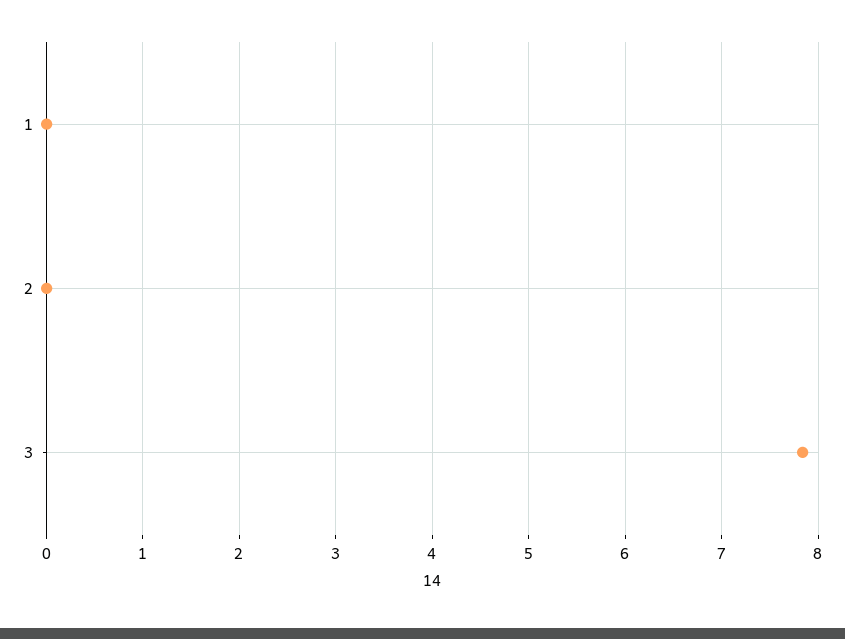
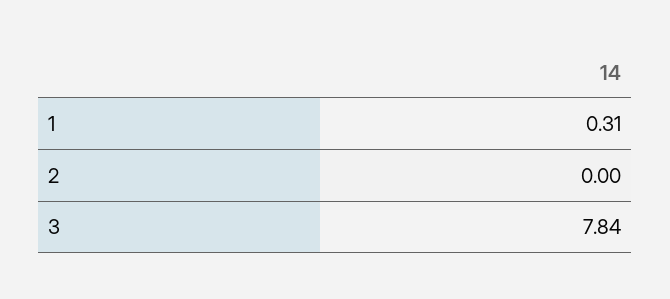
1: 0 -> 0.31

